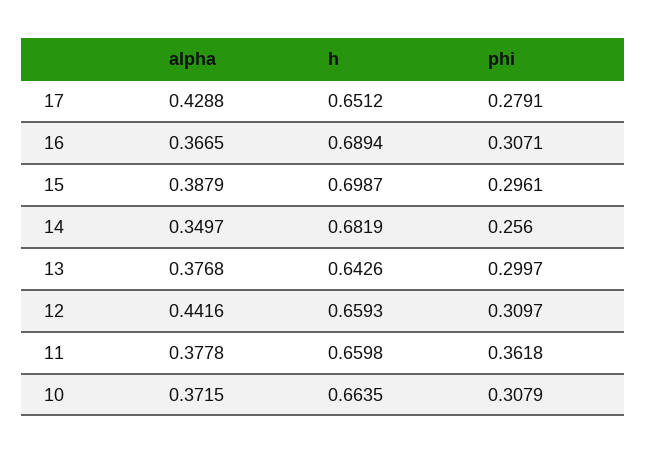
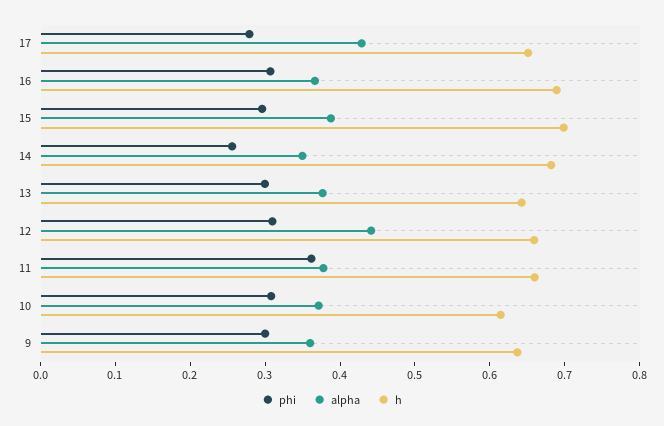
h, 10: 0.6635 -> 0.62
phi, 9: none -> 0.3
alpha, 9: none -> 0.36
h, 9: none -> 0.64

